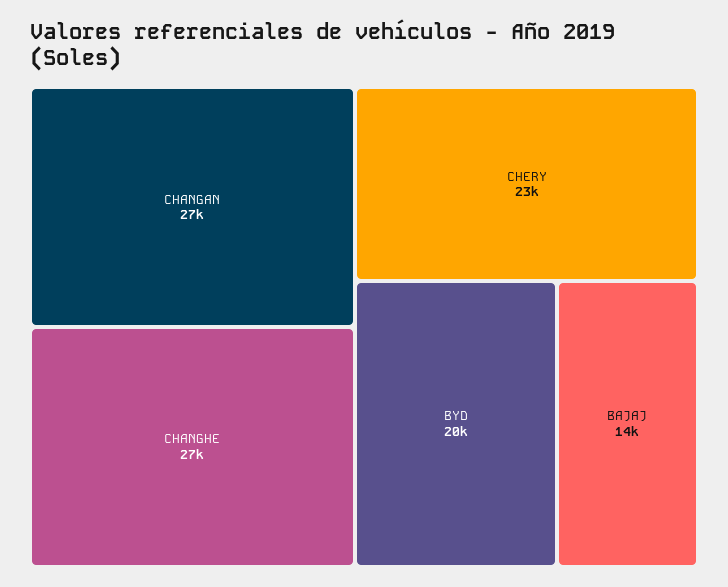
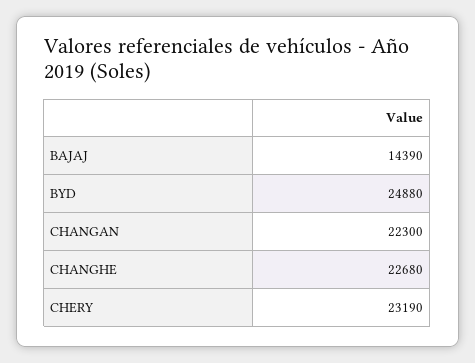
CHANGAN: 27000 -> 22300
CHANGHE: 27000 -> 22680
BYD: 20000 -> 24880

